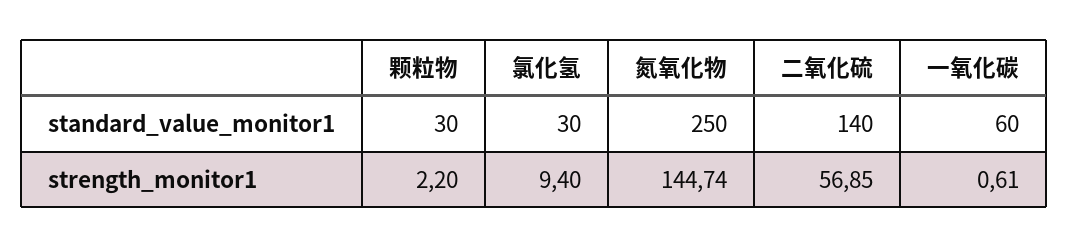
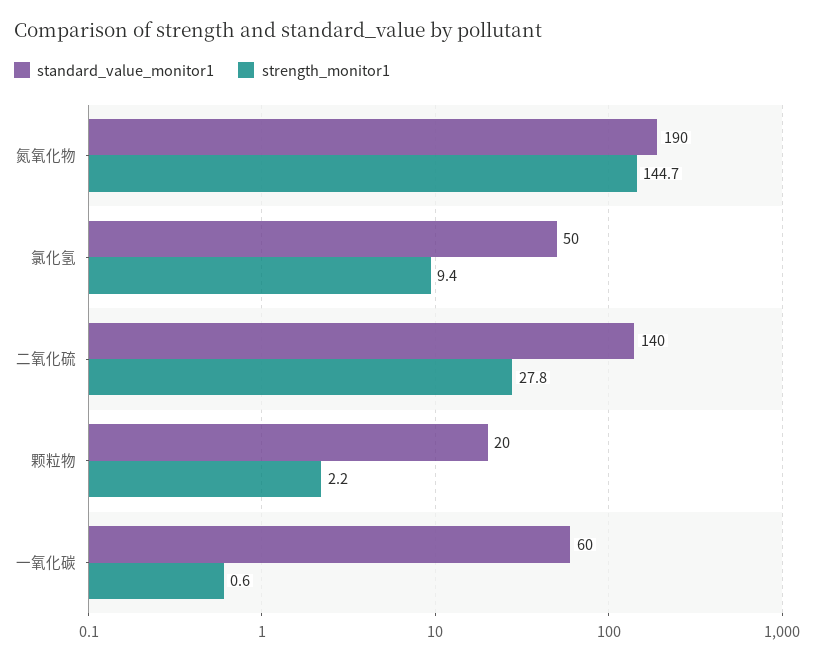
standard_value_monitor1, 颗粒物: 30 -> 20
standard_value_monitor1, 氯化氢: 30 -> 50
standard_value_monitor1, 氮氧化物: 250 -> 190
strength_monitor1, 二氧化硫: 56.85 -> 27.8

